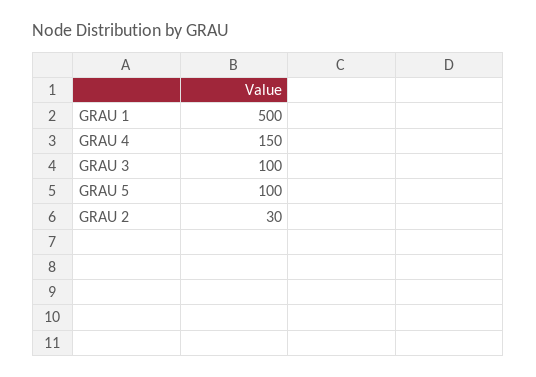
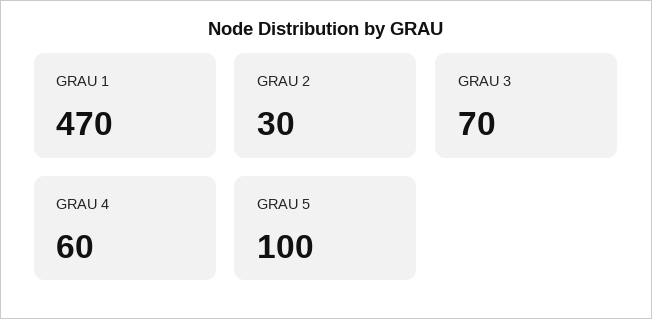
GRAU 1: 500 -> 470
GRAU 4: 150 -> 60
GRAU 3: 100 -> 70

